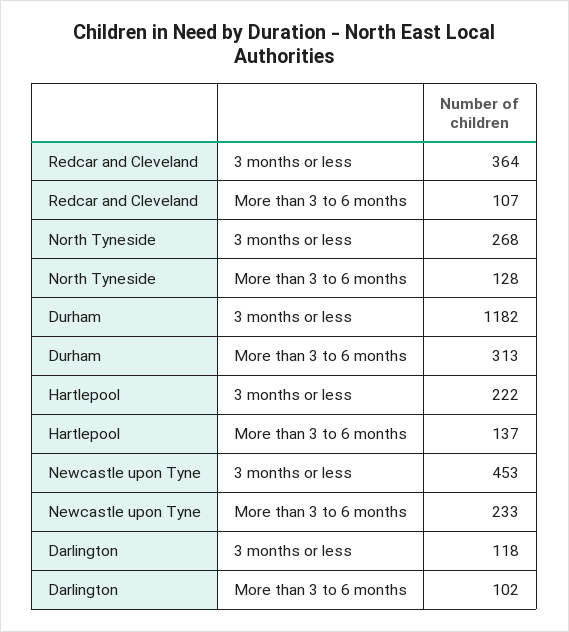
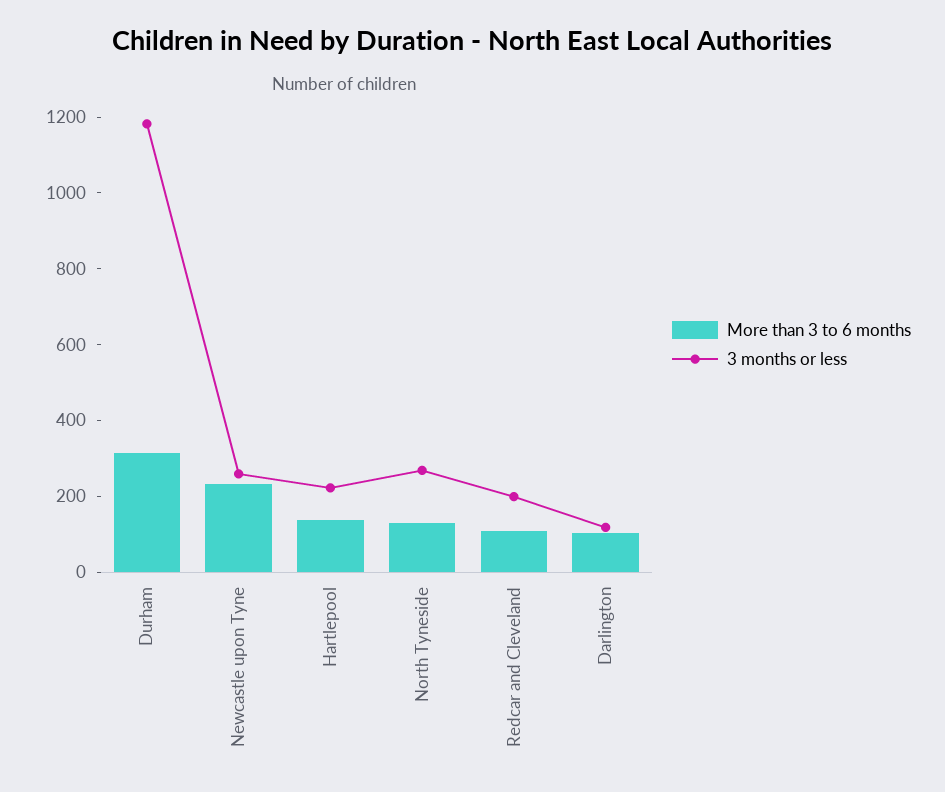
3 months or less, Redcar and Cleveland: 364 -> 200
3 months or less, Newcastle upon Tyne: 453 -> 250

